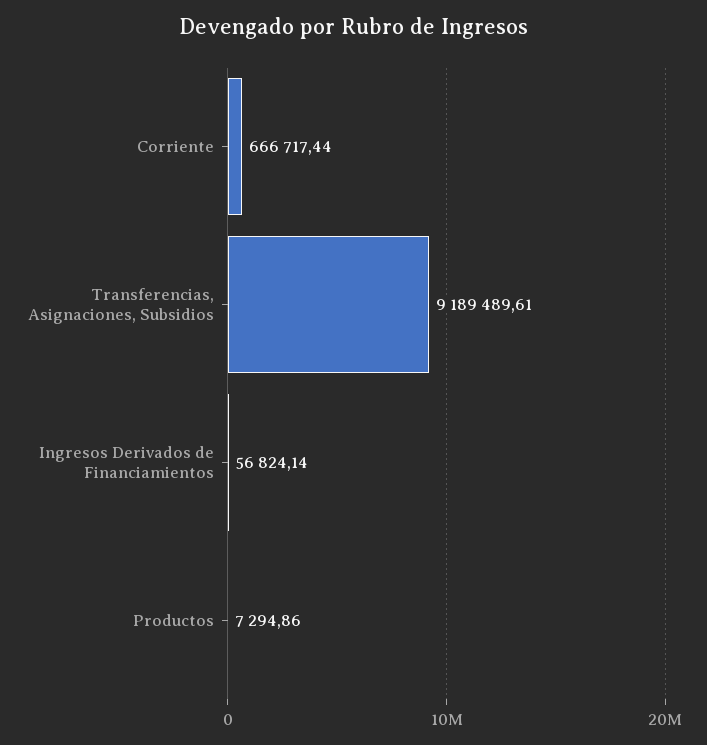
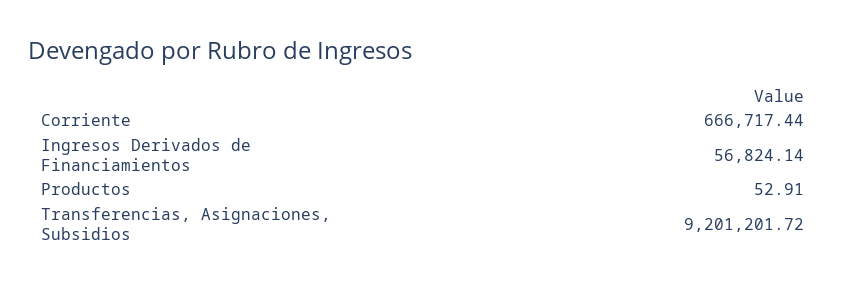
Transferencias, Asignaciones, Subsidios: 9189489.61 -> 9201201.72
Productos: 7294.86 -> 52.91

